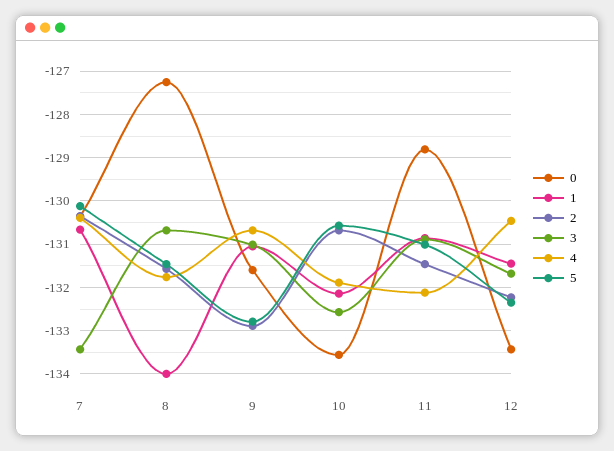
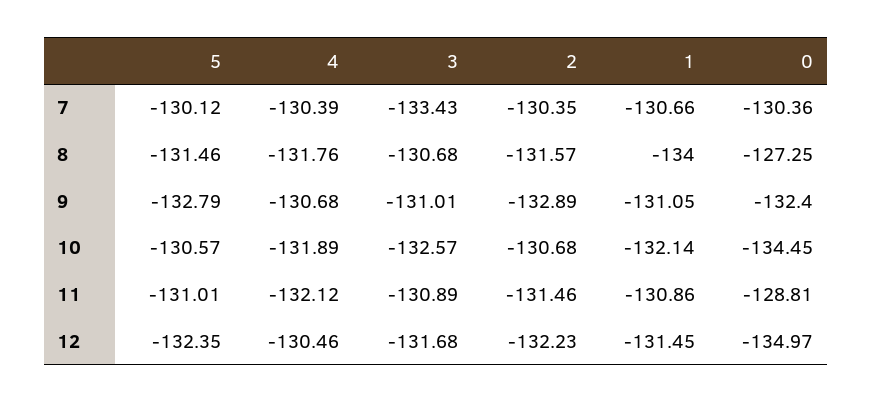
0, 9: -131.6 -> -132.4
0, 10: -133.6 -> -134.45
0, 12: -133.4 -> -134.97

